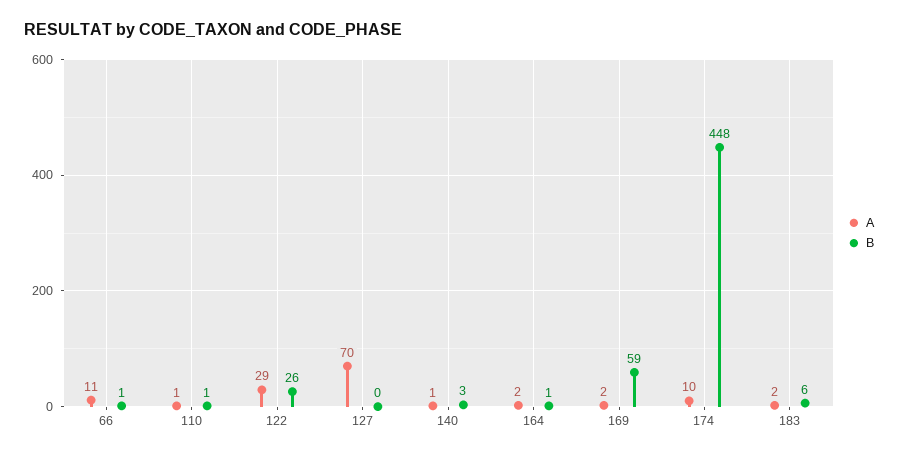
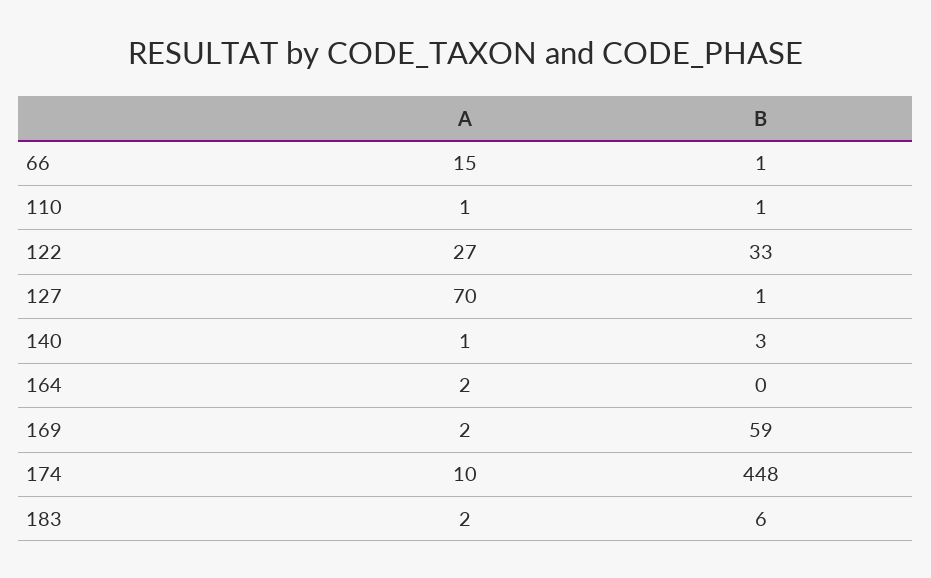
A, 66: 11 -> 15
A, 122: 29 -> 27
B, 122: 26 -> 33
B, 127: 0 -> 1
B, 164: 1 -> 0

